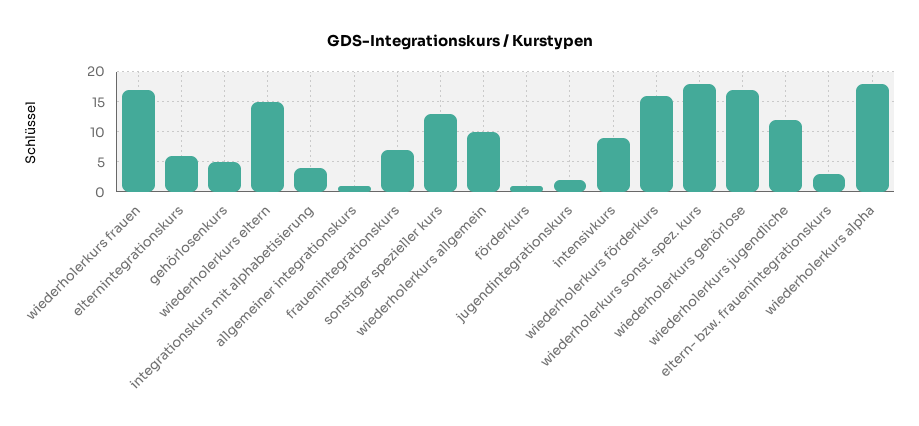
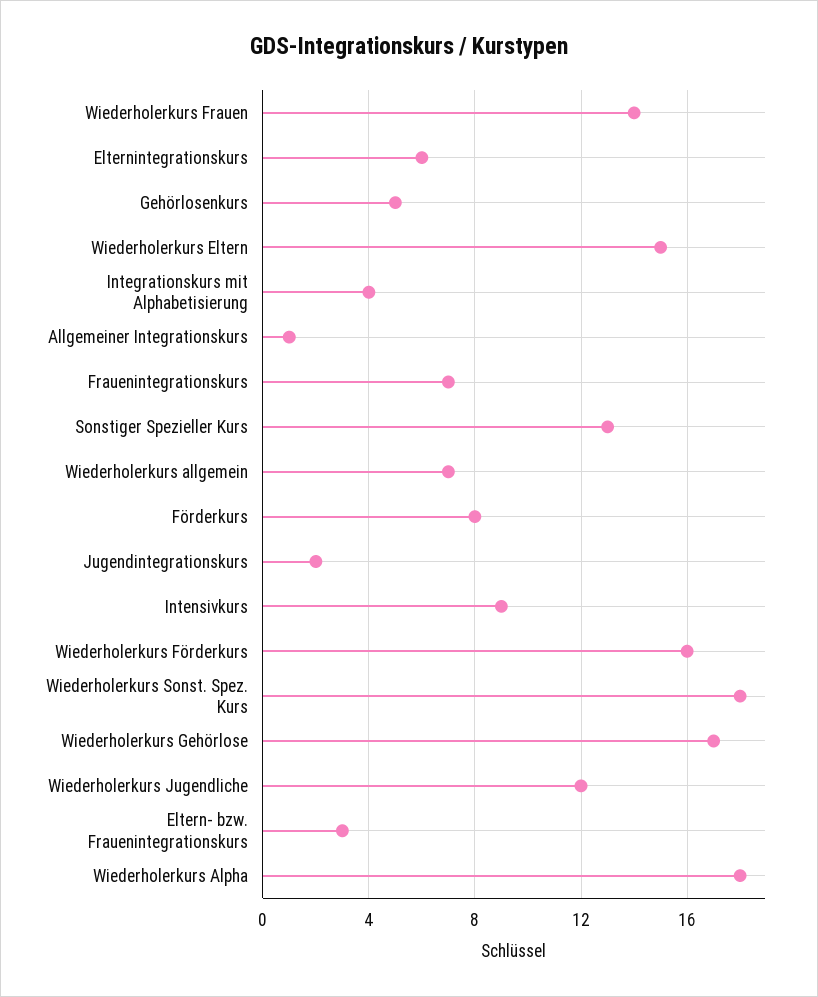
wiederholerkurs frauen: 17 -> 14
wiederholerkurs allgemein: 10 -> 7
förderkurs: 1 -> 8

